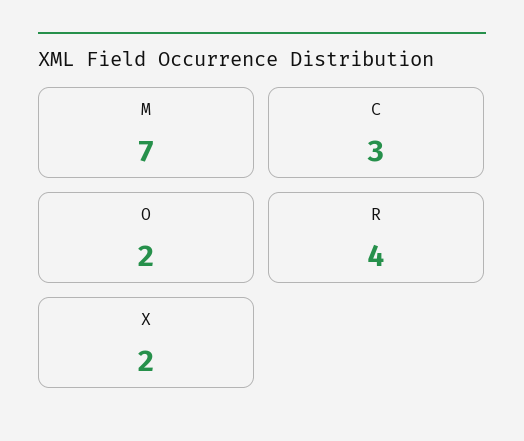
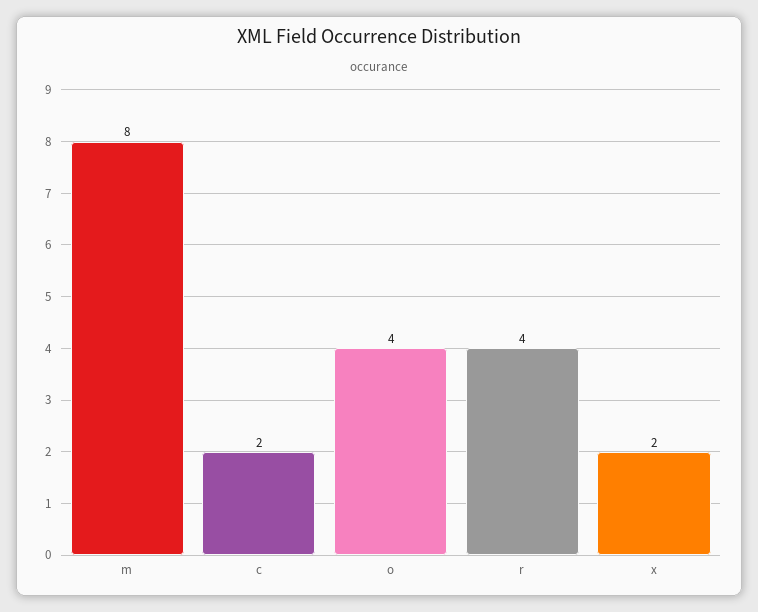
M: 7 -> 8
C: 3 -> 2
O: 2 -> 4

